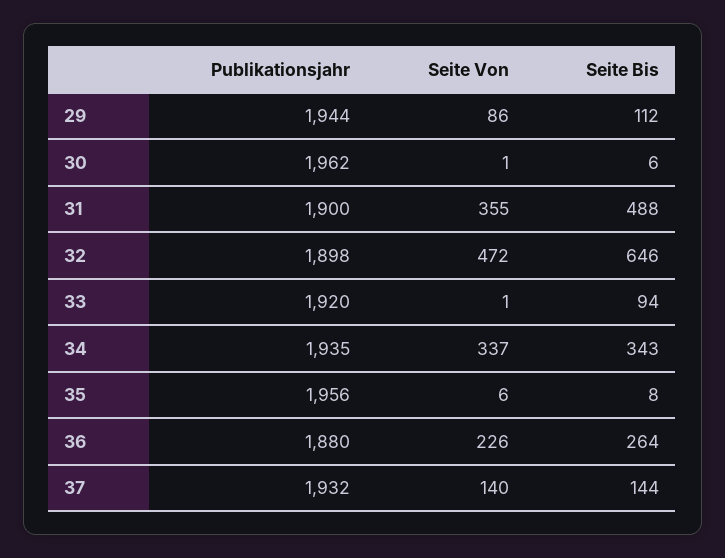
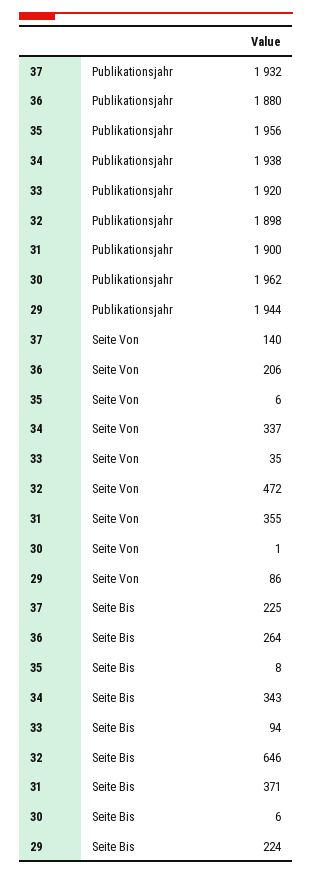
Seite Bis, 29: 112 -> 224
Seite Bis, 31: 488 -> 371
Seite Von, 33: 1 -> 35
Publikationsjahr, 34: 1935 -> 1938
Seite Von, 36: 226 -> 206
Seite Bis, 37: 144 -> 225

